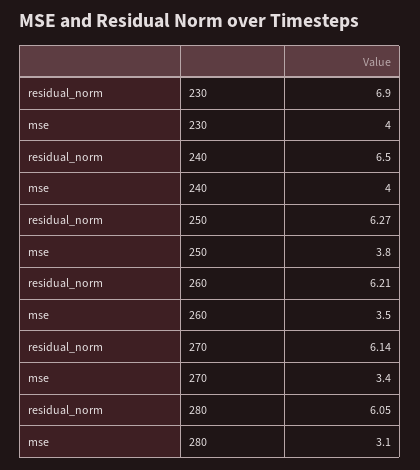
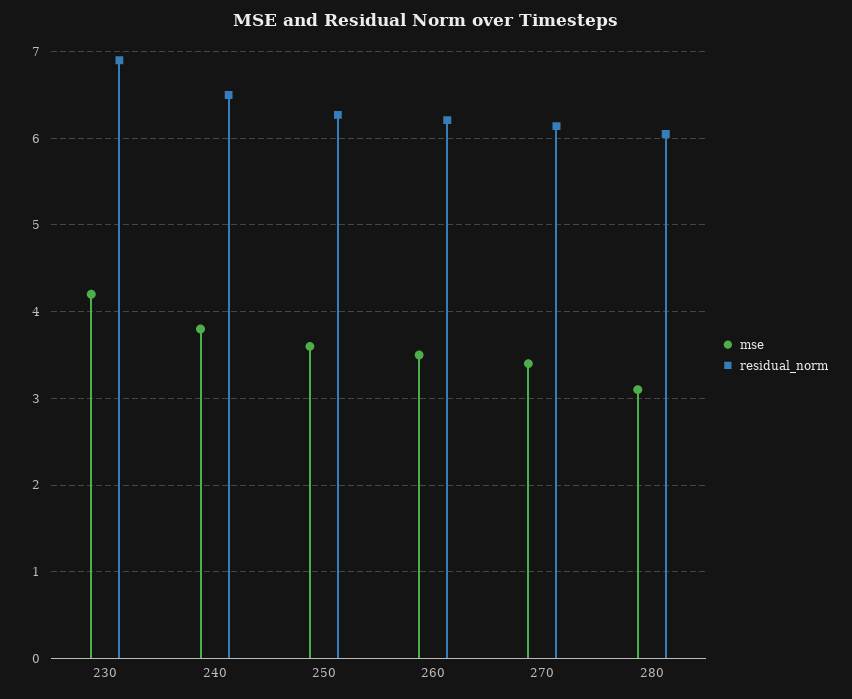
mse, 230: 4 -> 4.2
mse, 240: 4 -> 3.8
mse, 250: 3.8 -> 3.6

